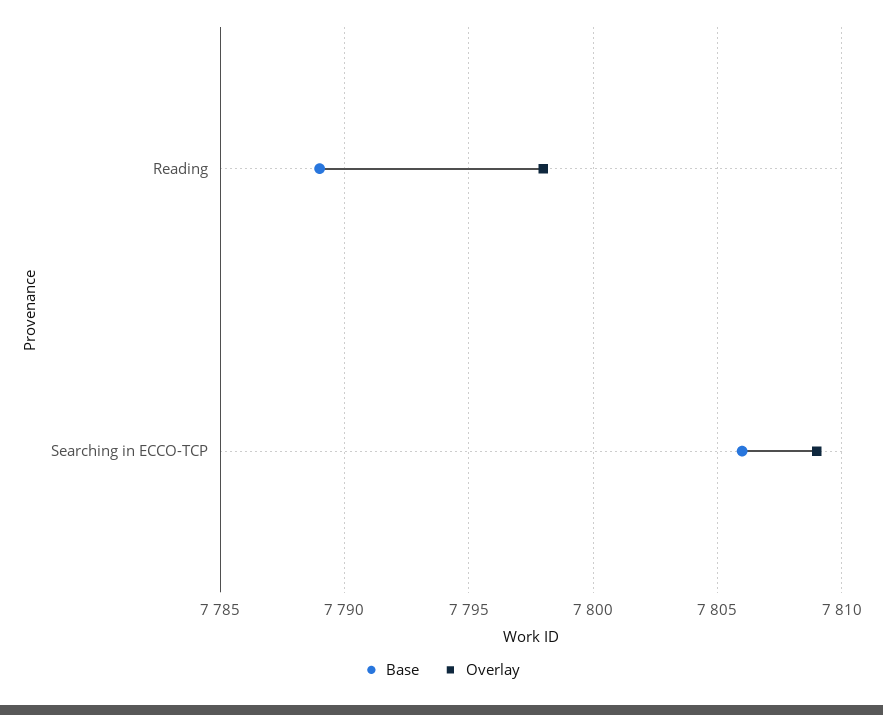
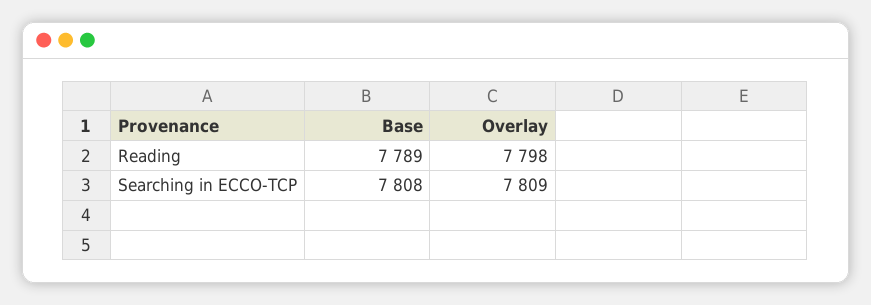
Base, Searching in ECCO-TCP: 7806 -> 7808

